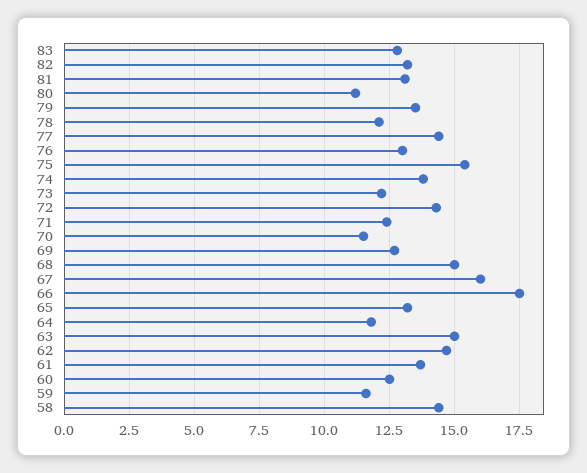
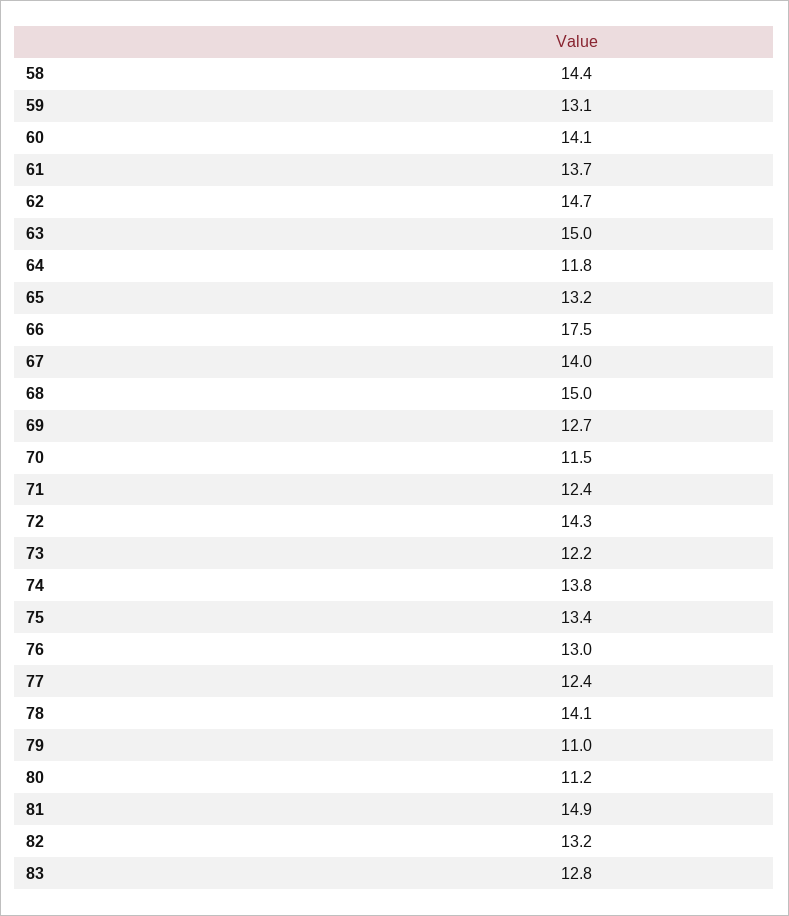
81: 13 -> 14.9
79: 13.5 -> 11
78: 12 -> 14.1
77: 14.5 -> 12.4
75: 15.5 -> 13.4
67: 16 -> 14
60: 12.5 -> 14.1
59: 11.5 -> 13.1

